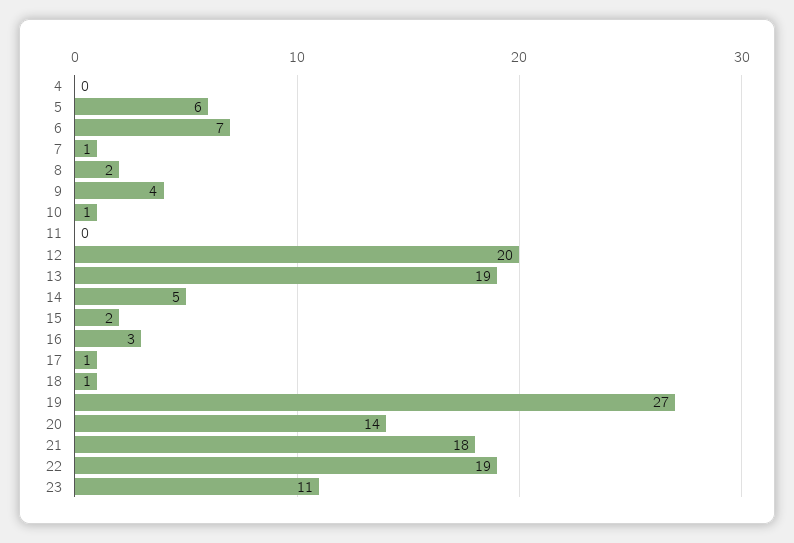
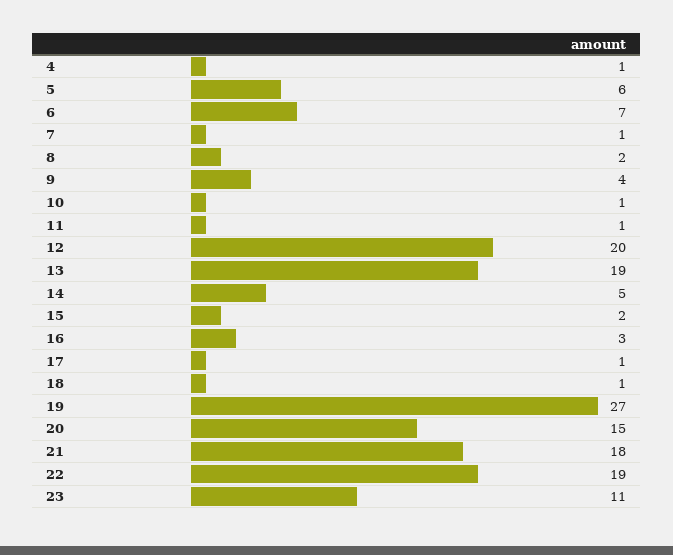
4: 0 -> 1
11: 0 -> 1
20: 14 -> 15

